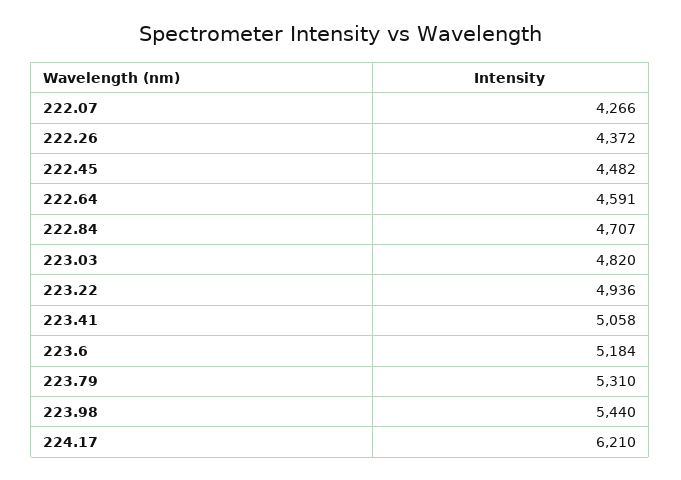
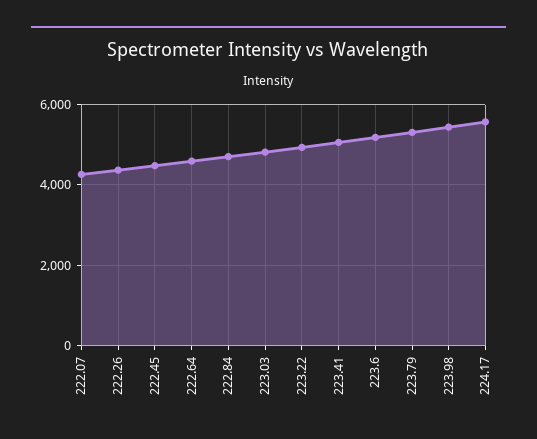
224.17: 6210 -> 5600

